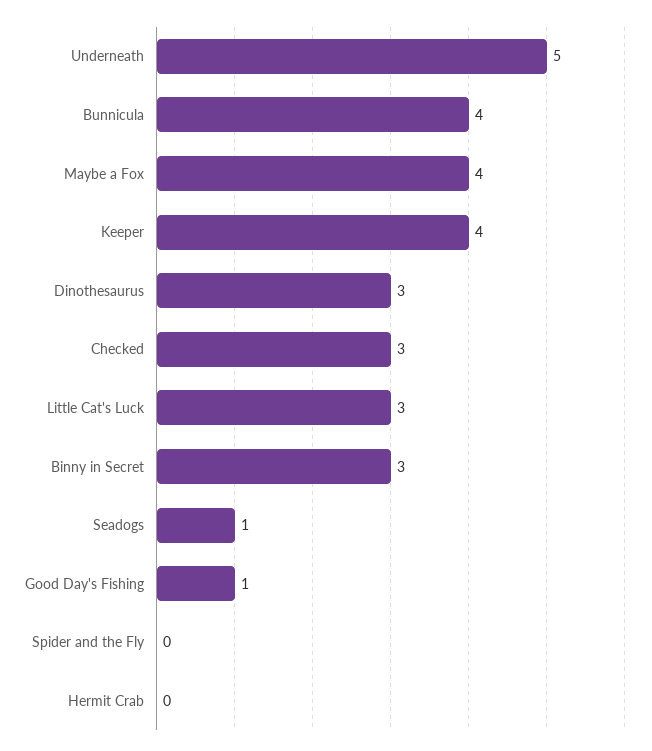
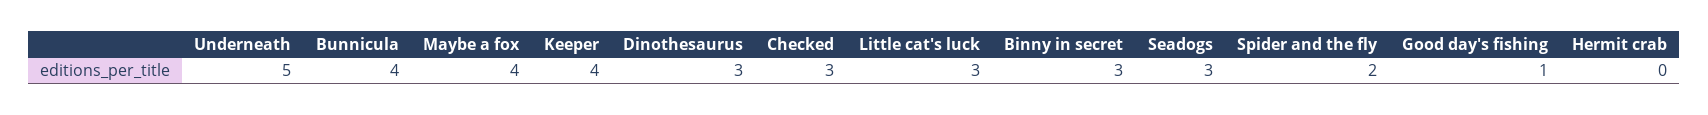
Seadogs: 1 -> 3
Spider and the Fly: 0 -> 2

